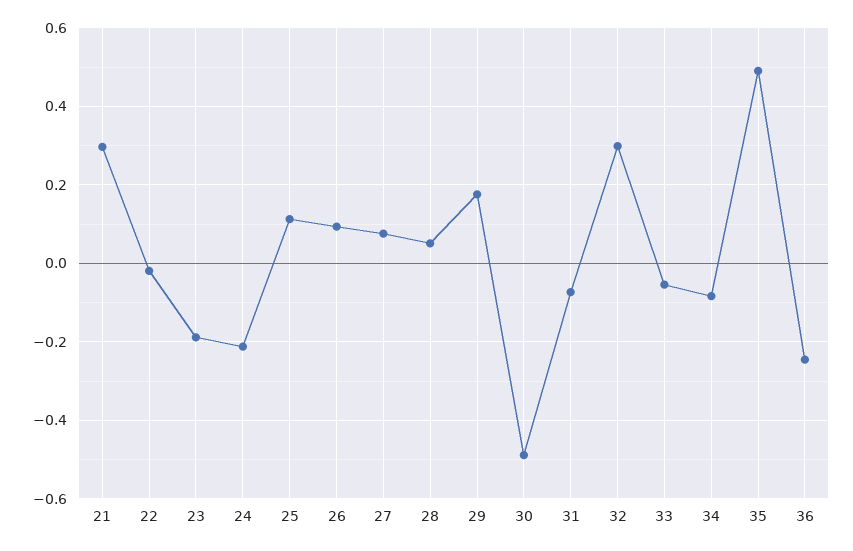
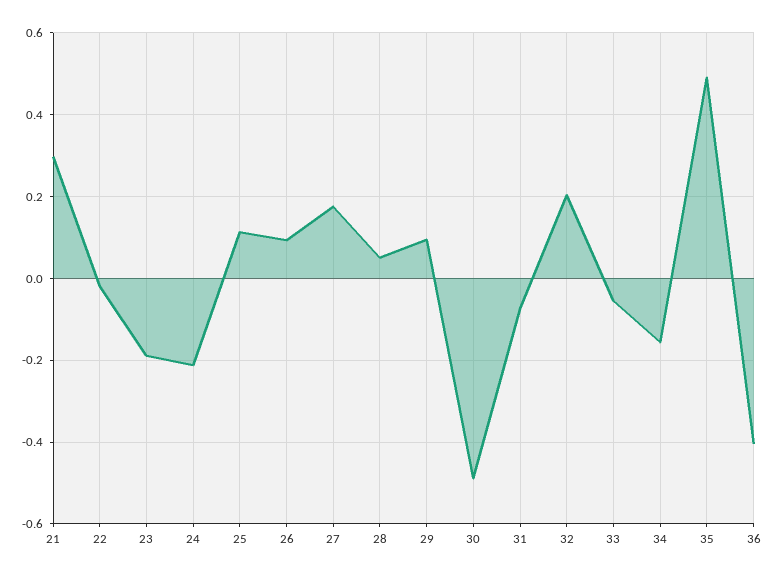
27: 0.08 -> 0.18
29: 0.18 -> 0.1
32: 0.3 -> 0.2
34: -0.08 -> -0.16
36: -0.24 -> -0.4

